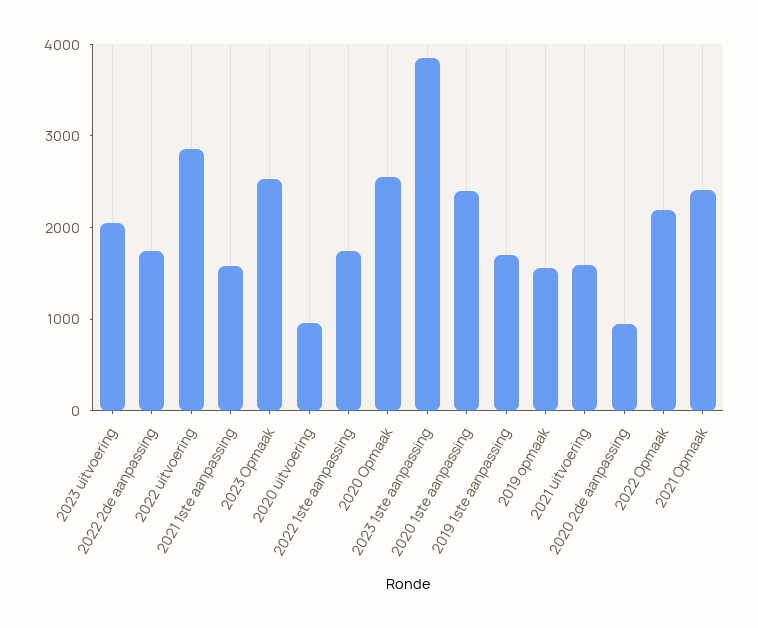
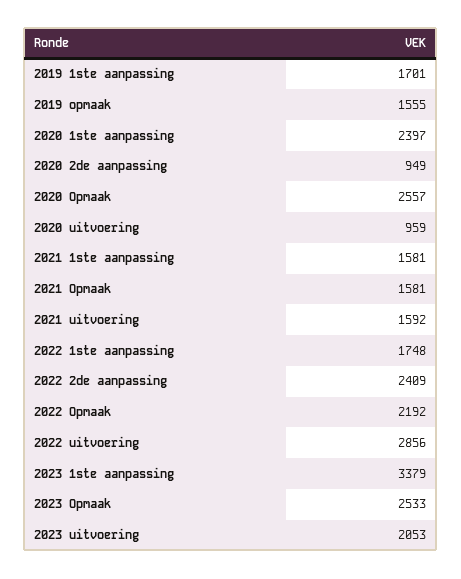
2022 2de aanpassing: 1800 -> 2409
2023 1ste aanpassing: 3800 -> 3379
2021 Opmaak: 2400 -> 1581

